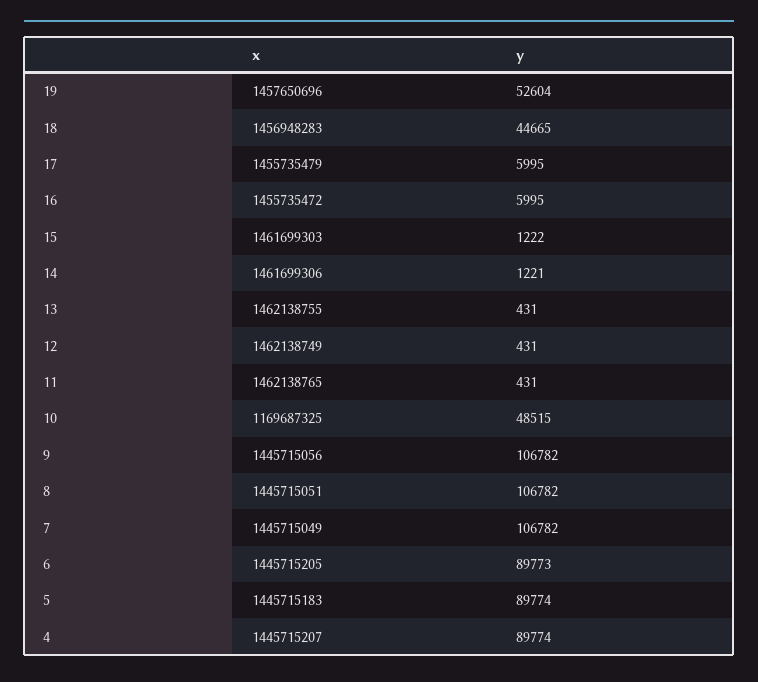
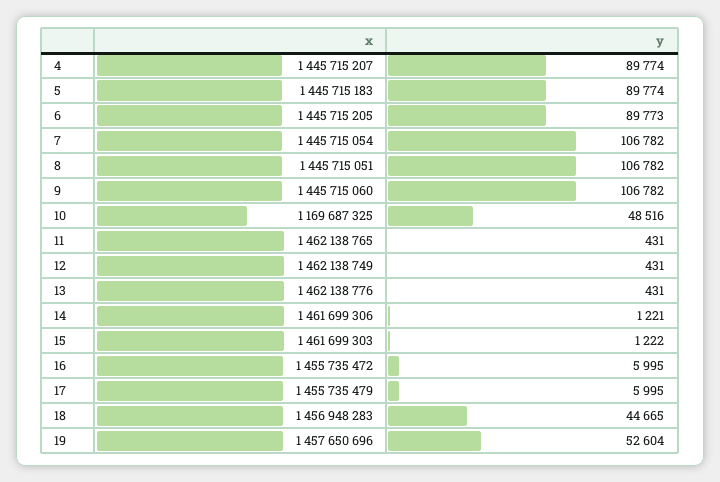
x, 13: 1462138755 -> 1462138776
y, 10: 48515 -> 48516
x, 9: 1445715056 -> 1445715060
x, 7: 1445715049 -> 1445715054

